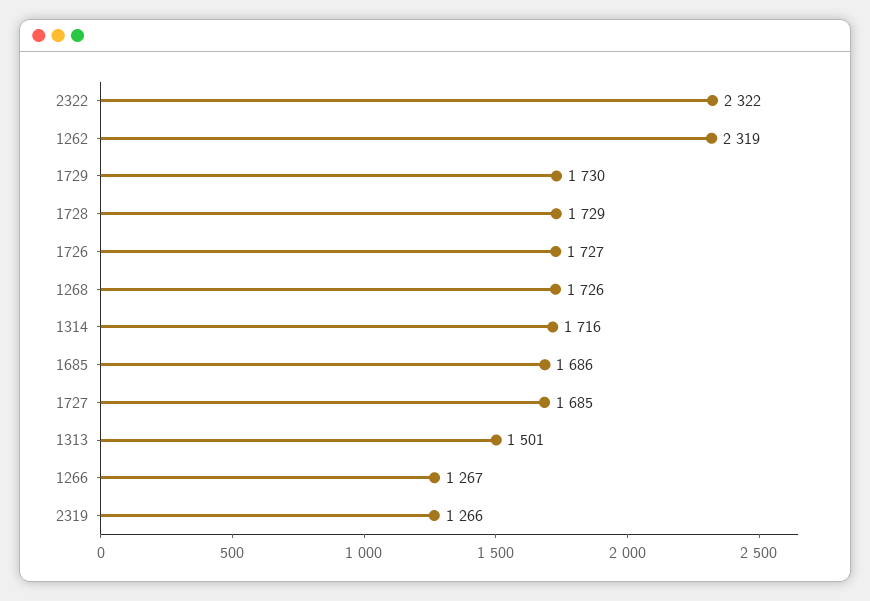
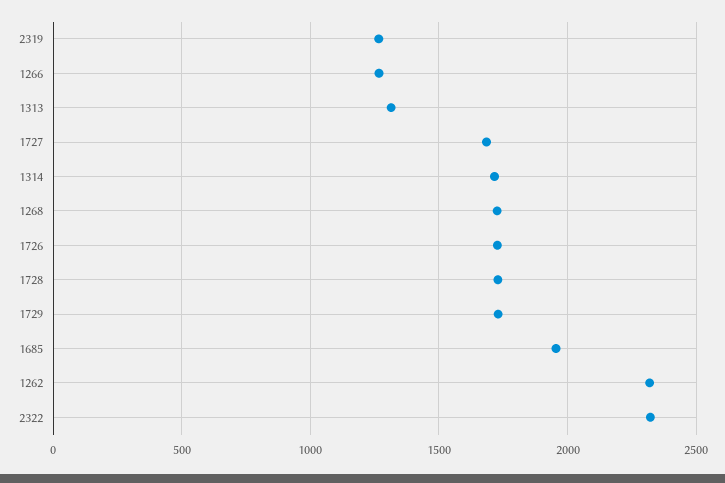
1685: 1686 -> 1950
1313: 1501 -> 1300

